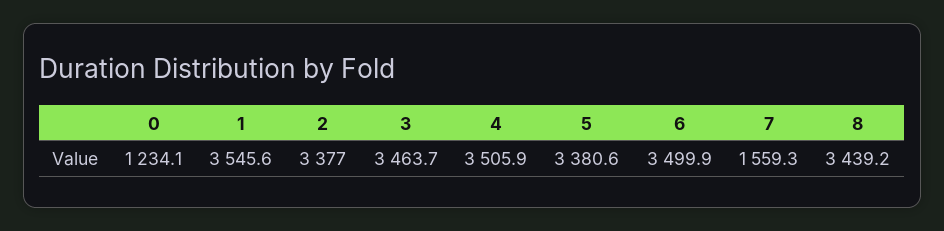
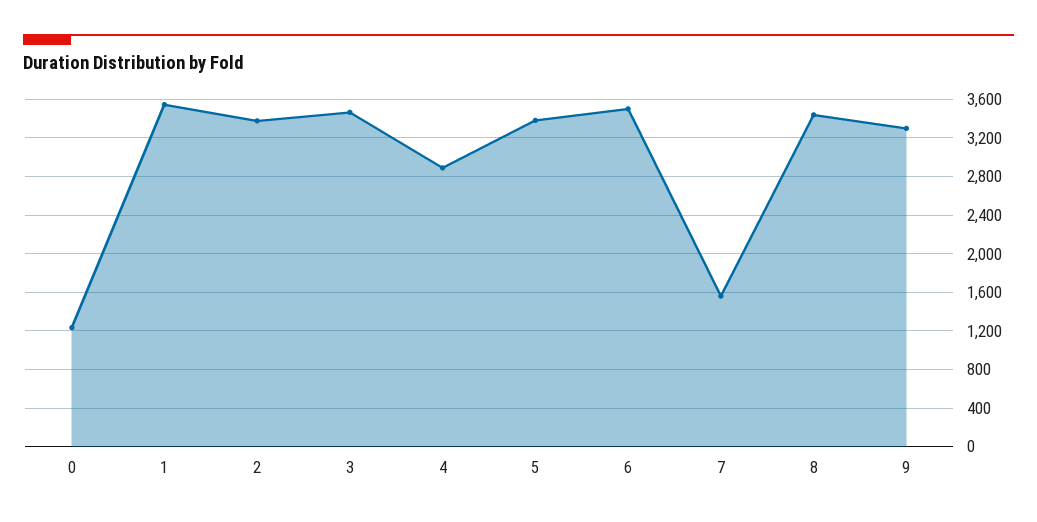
4: 3505.9 -> 2900
9: none -> 3300

